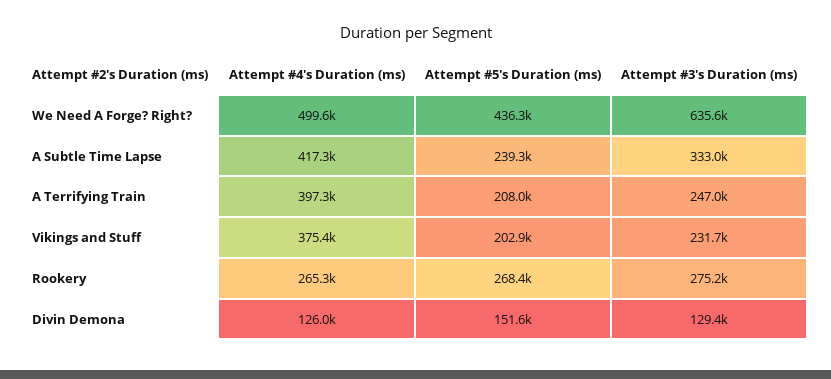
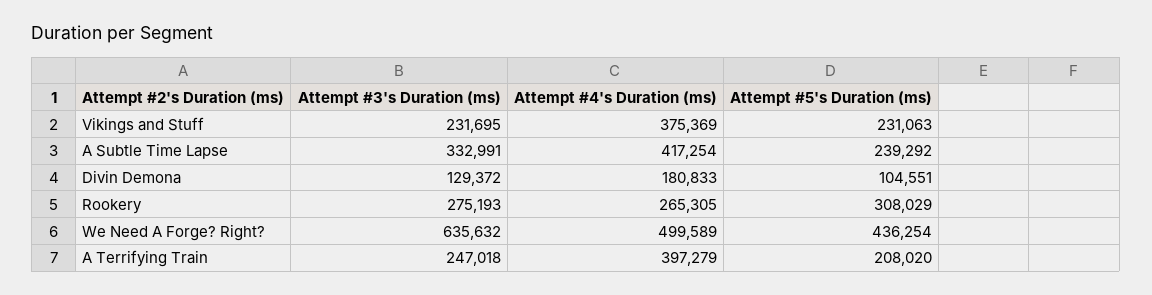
Attempt #5's Duration (ms), Vikings and Stuff: 202900 -> 231063
Attempt #5's Duration (ms), Rookery: 268400 -> 308029
Attempt #4's Duration (ms), Divin Demona: 126000 -> 180833
Attempt #5's Duration (ms), Divin Demona: 151600 -> 104551

